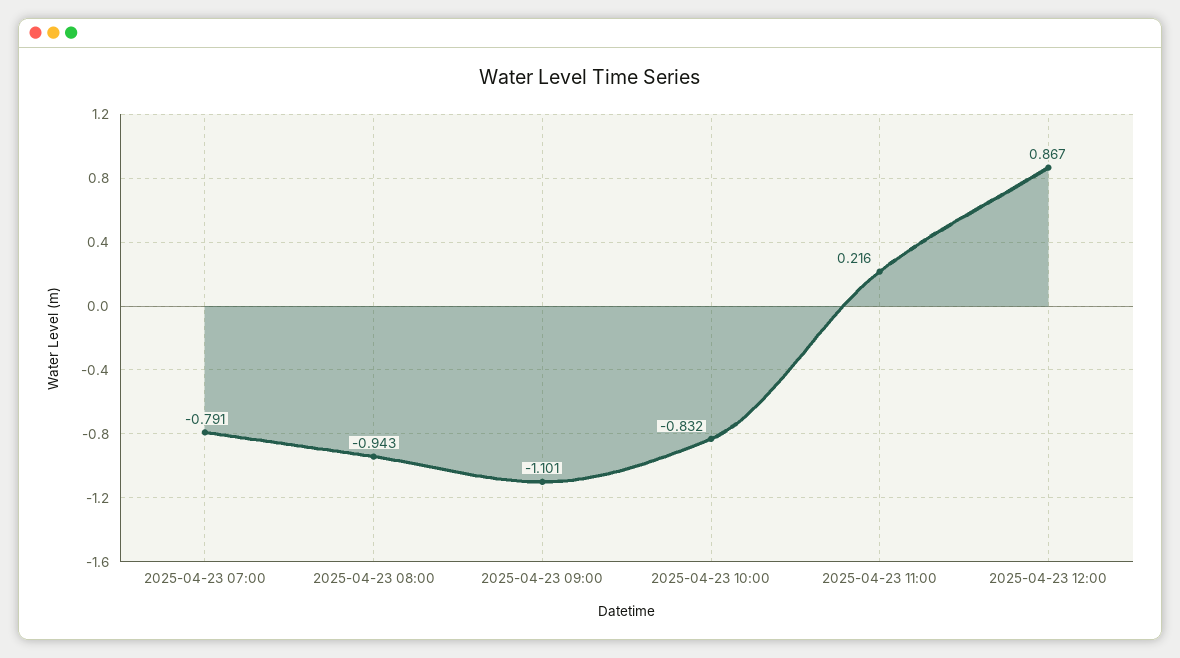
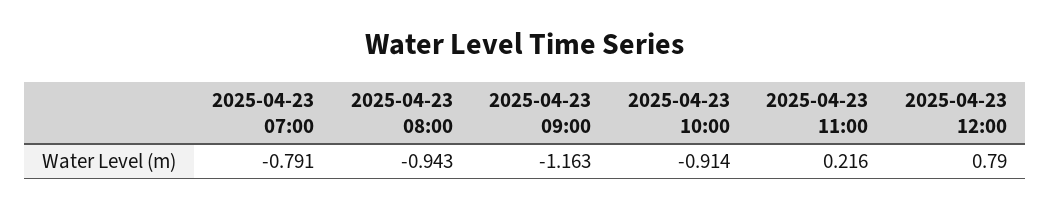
2025-04-23 09:00: -1.101 -> -1.163
2025-04-23 10:00: -0.832 -> -0.914
2025-04-23 12:00: 0.867 -> 0.79

